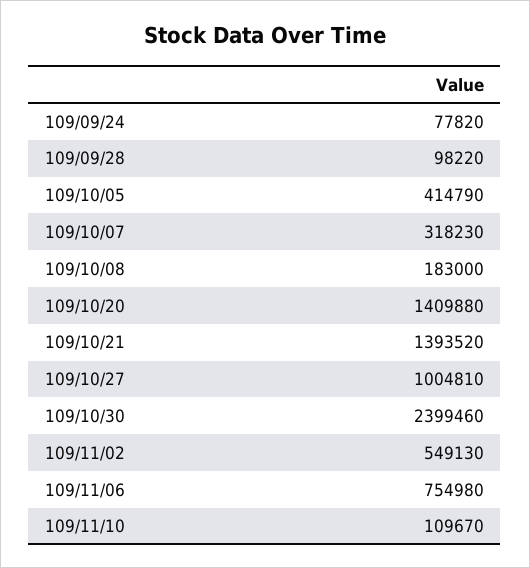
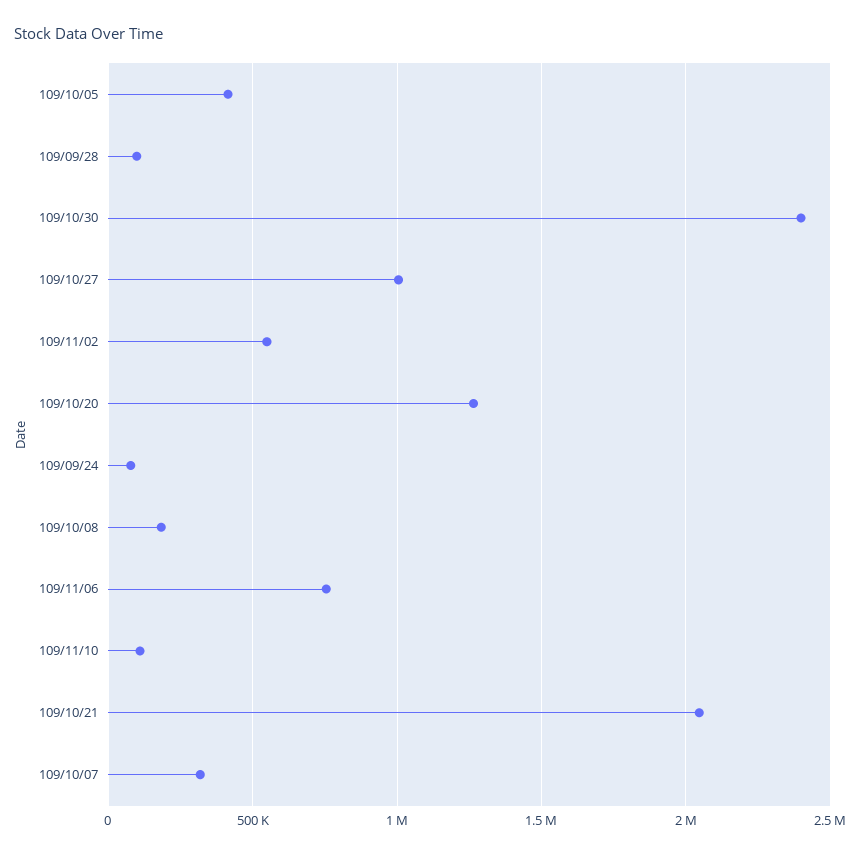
109/10/20: 1409880 -> 1250000
109/10/21: 1393520 -> 2050000

